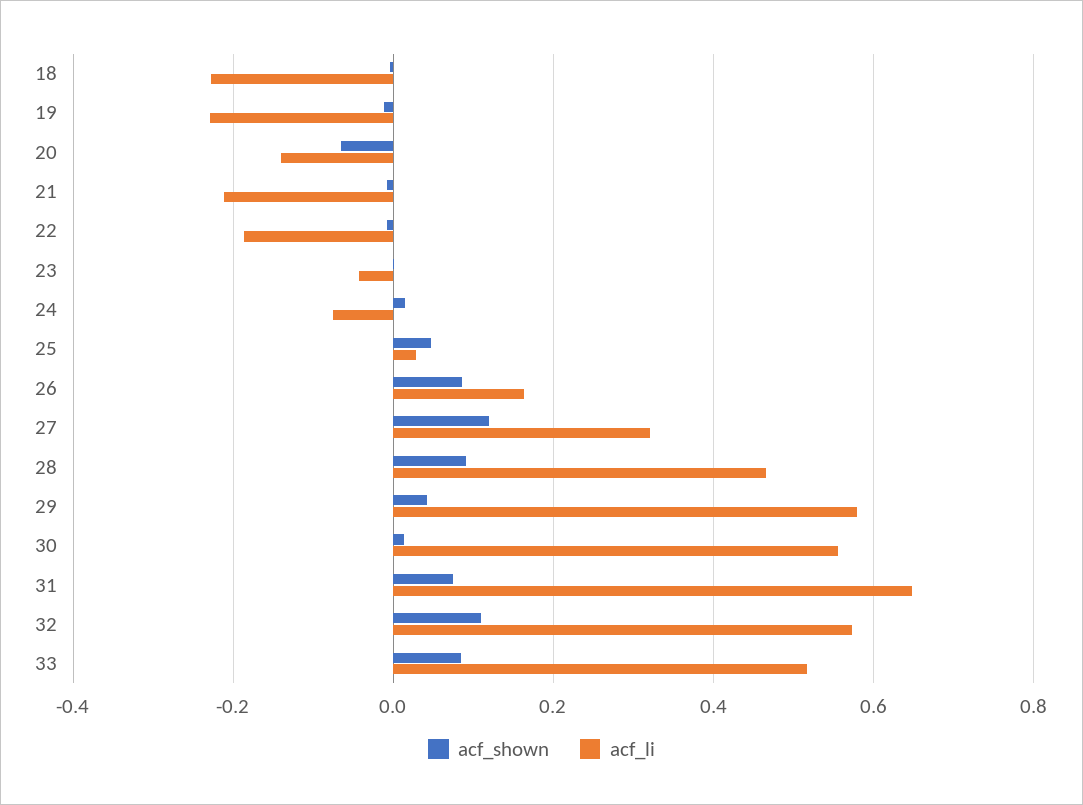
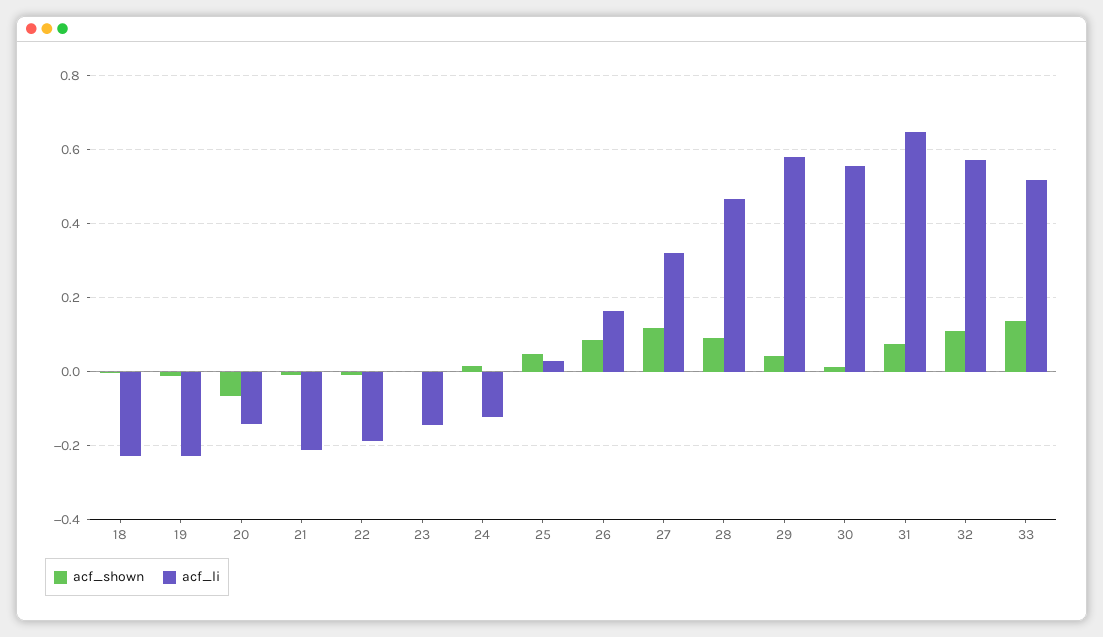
acf_li, 23: -0.04 -> -0.14
acf_li, 24: -0.08 -> -0.12
acf_shown, 33: 0.08 -> 0.14

